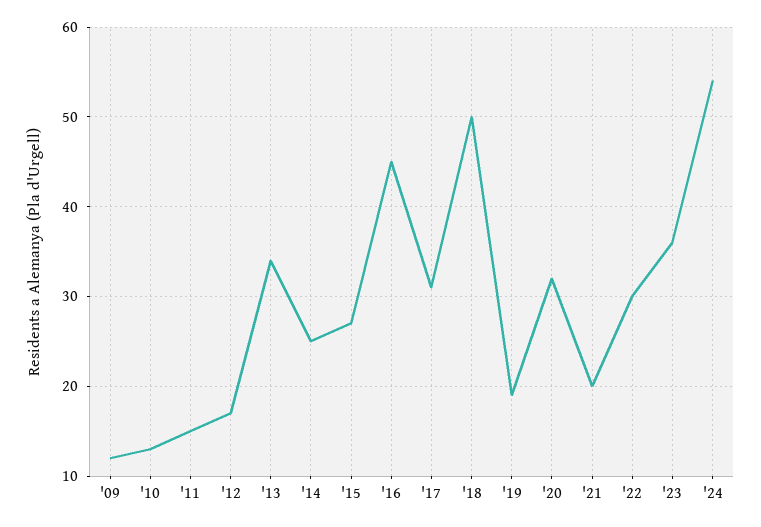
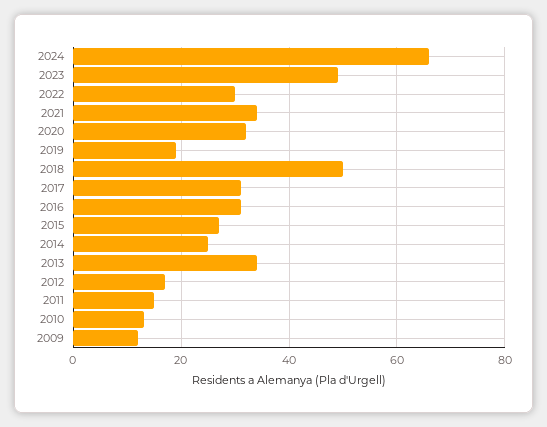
'16: 45 -> 30
'21: 20 -> 35
'23: 36 -> 50
'24: 54 -> 65

